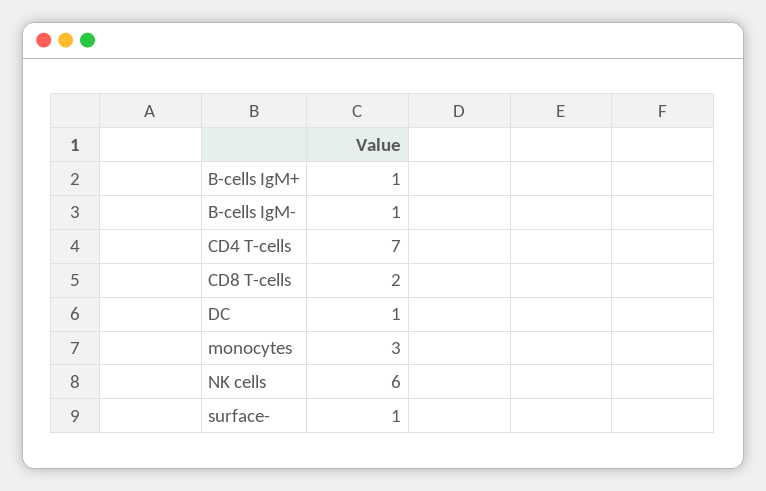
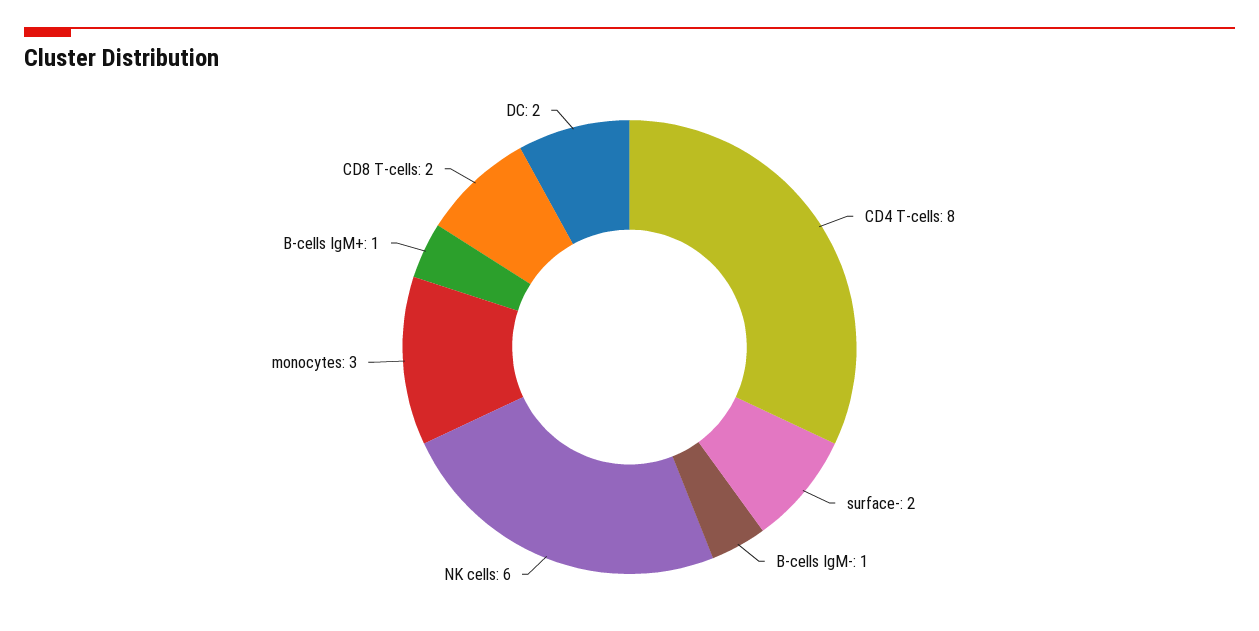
CD4 T-cells: 7 -> 8
DC: 1 -> 2
surface-: 1 -> 2

